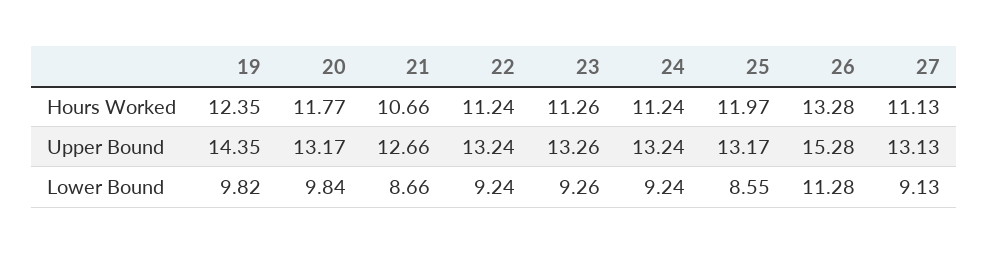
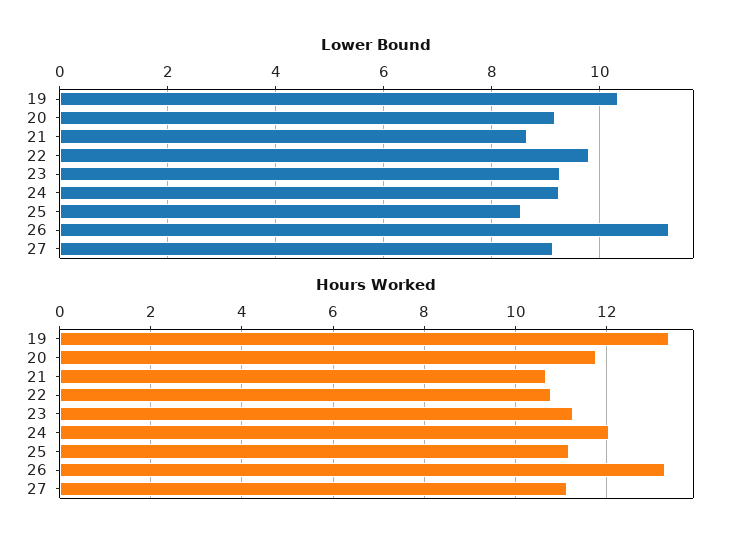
Hours Worked, 19: 12.35 -> 13.4
Hours Worked, 22: 11.24 -> 10.8
Hours Worked, 24: 11.24 -> 12
Hours Worked, 25: 11.97 -> 11.2
Upper Bound, 19: 14.35 -> none
Upper Bound, 20: 13.17 -> none
Upper Bound, 21: 12.66 -> none
Upper Bound, 22: 13.24 -> none
Upper Bound, 23: 13.26 -> none
Upper Bound, 24: 13.24 -> none
Upper Bound, 25: 13.17 -> none
Upper Bound, 26: 15.28 -> none
Upper Bound, 27: 13.13 -> none
Lower Bound, 19: 9.82 -> 10.4
Lower Bound, 20: 9.84 -> 9.2
Lower Bound, 22: 9.24 -> 9.8

